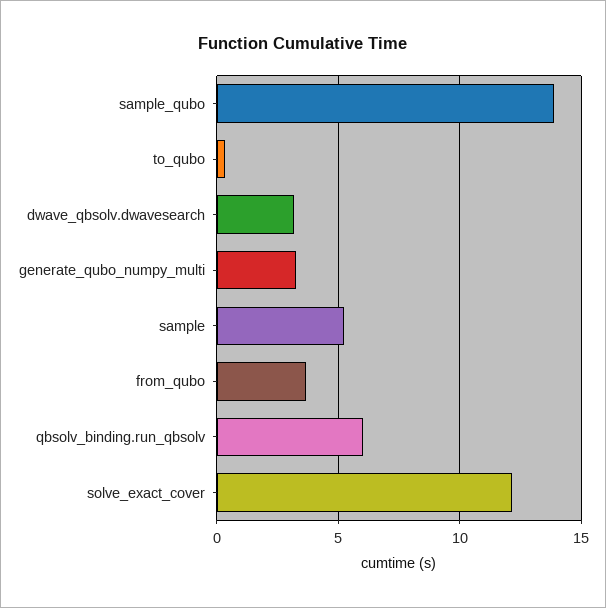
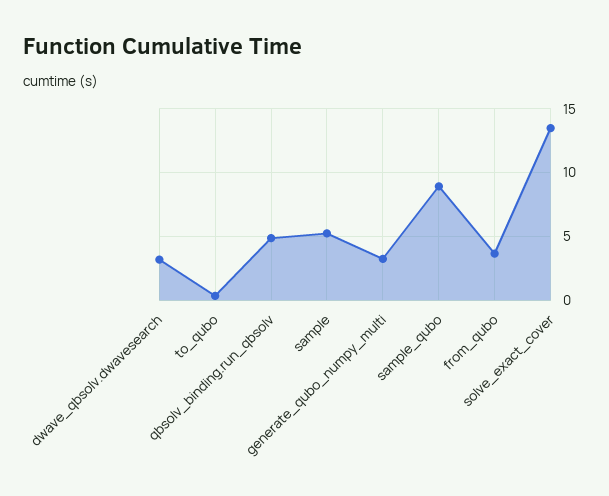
sample_qubo: 14 -> 9
qbsolv_binding.run_qbsolv: 6 -> 5
solve_exact_cover: 12 -> 13.5

